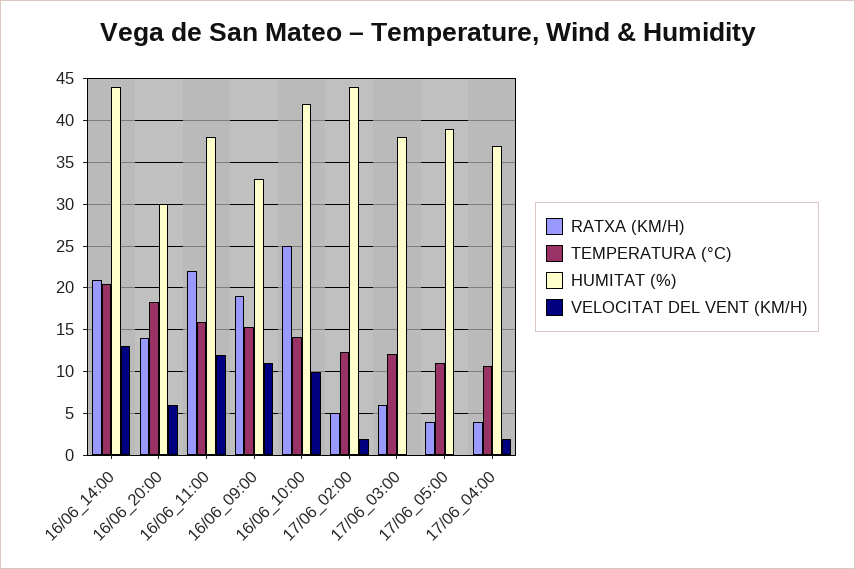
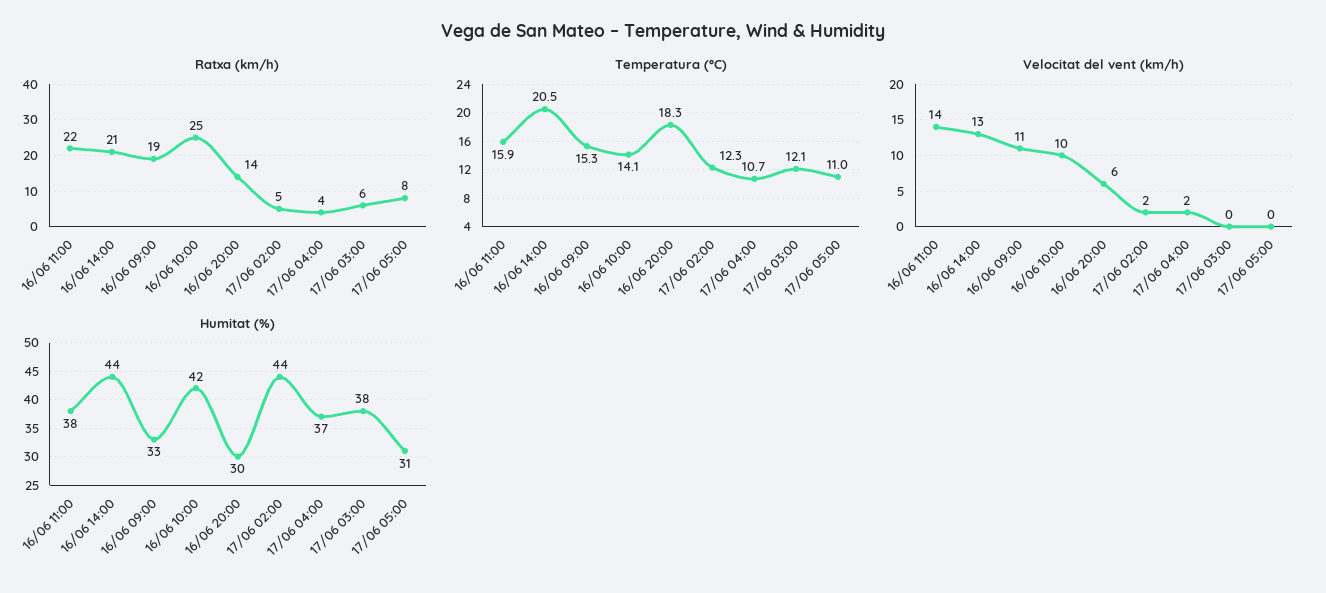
VELOCITAT DEL VENT (KM/H), 16/06_11:00: 12 -> 14
RATXA (KM/H), 17/06_05:00: 4 -> 8
HUMITAT (%), 17/06_05:00: 39 -> 31

